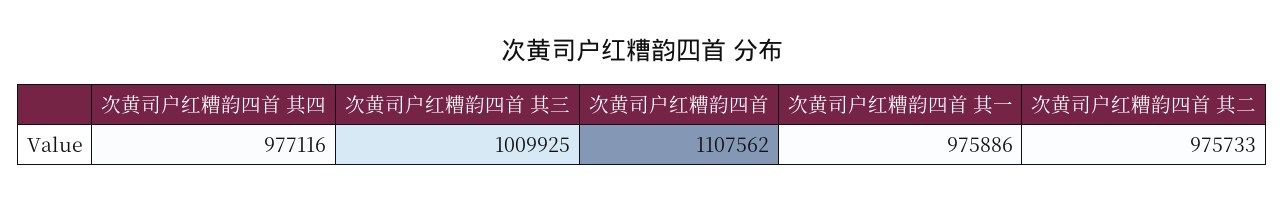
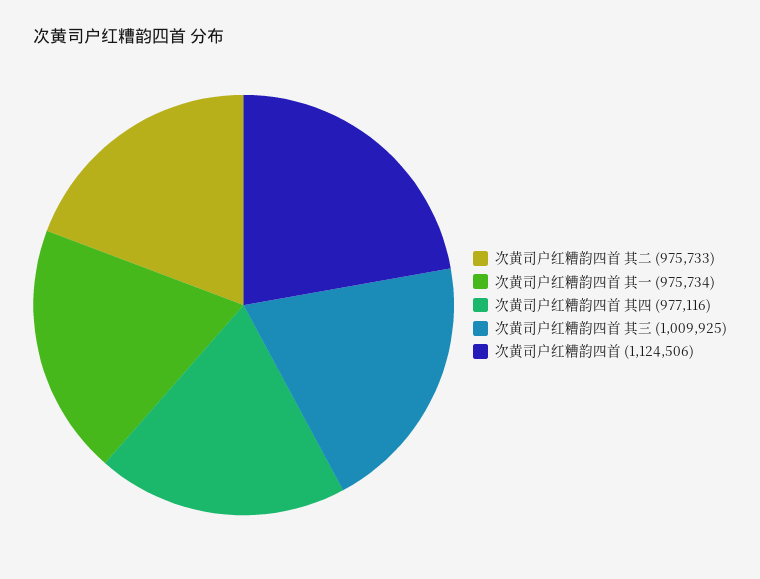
次黄司户红糟韵四首: 1107562 -> 1124506
次黄司户红糟韵四首 其一: 975886 -> 975734

